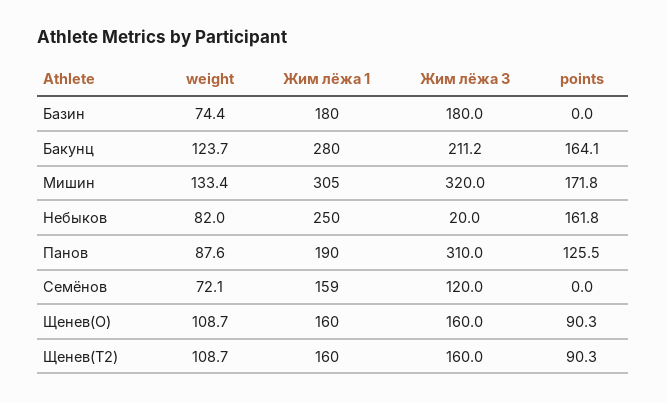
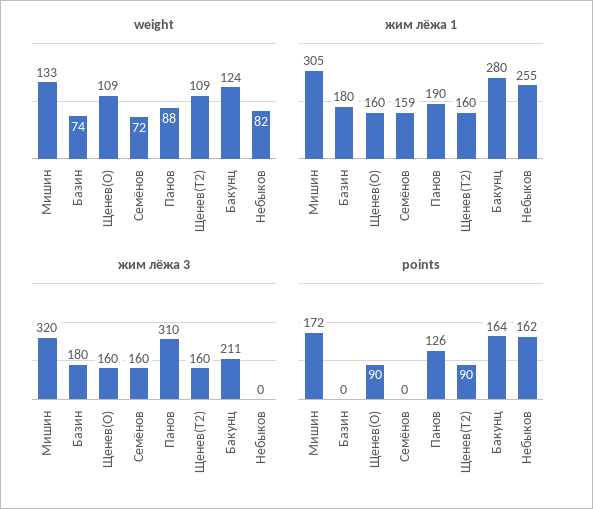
Жим лёжа 1, Небыков: 250 -> 255
Жим лёжа 3, Небыков: 20 -> 0
Жим лёжа 3, Семёнов: 120 -> 160

